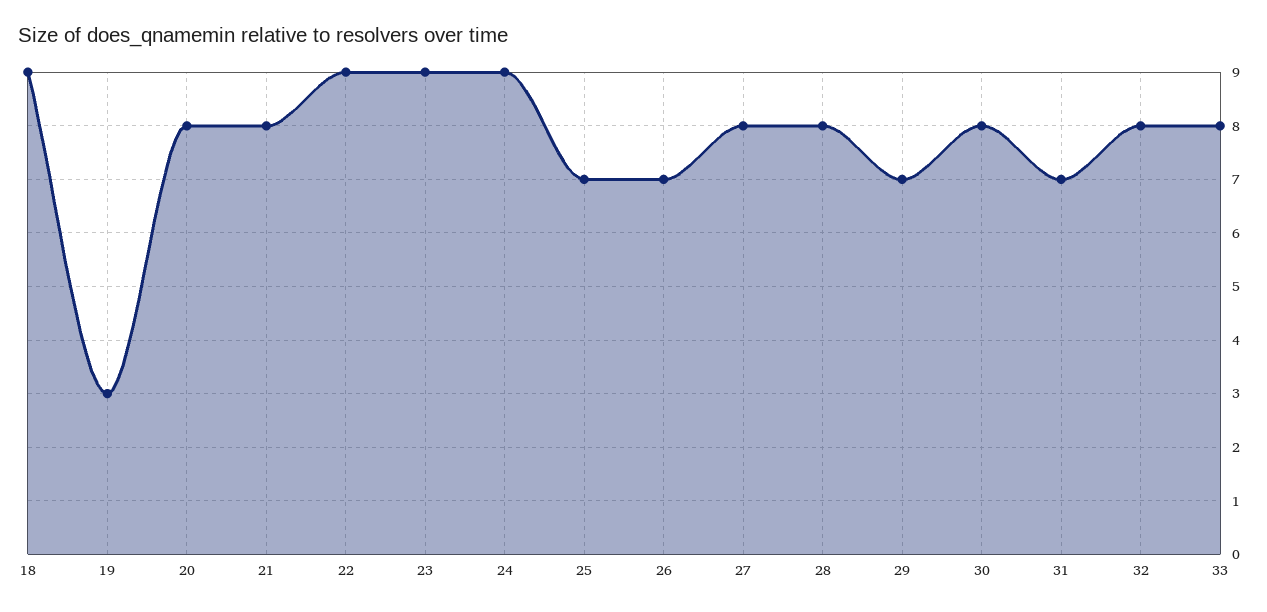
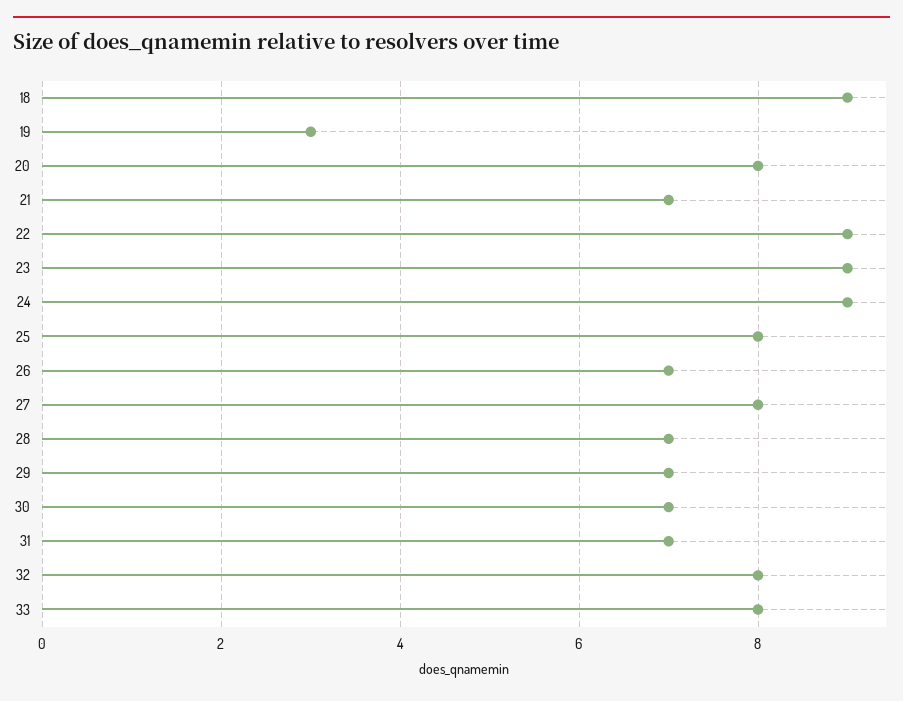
21: 8 -> 7
25: 7 -> 8
28: 8 -> 7
30: 8 -> 7

